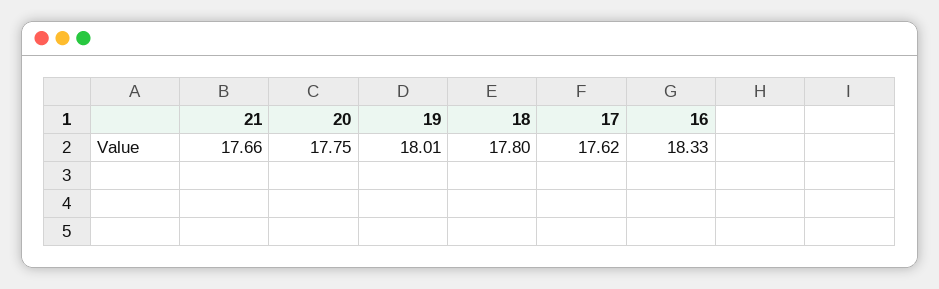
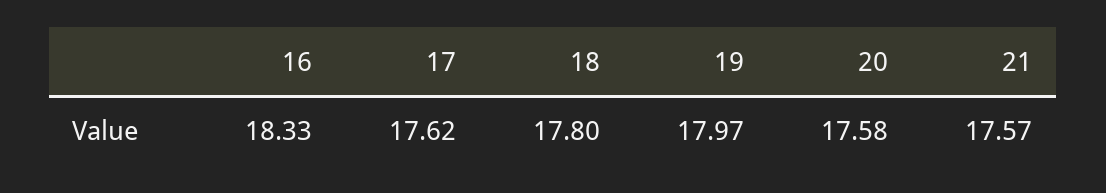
21: 17.66 -> 17.57
20: 17.75 -> 17.58
19: 18.01 -> 17.97

